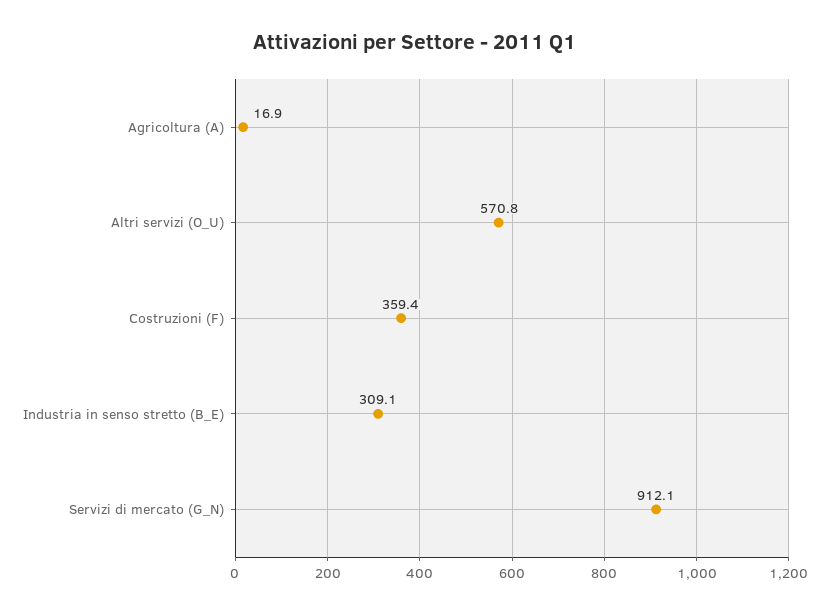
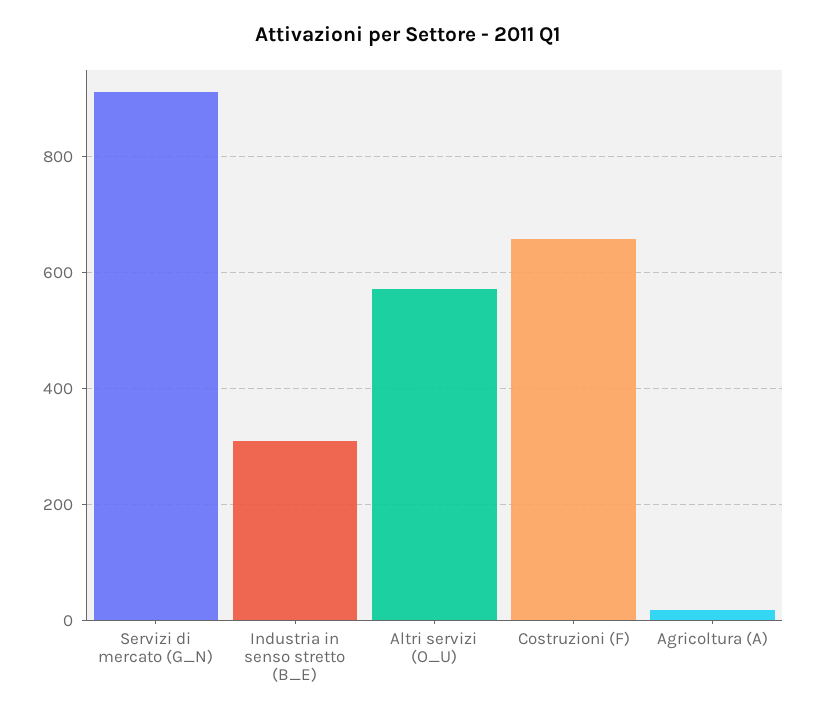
Costruzioni (F): 359.4 -> 660

